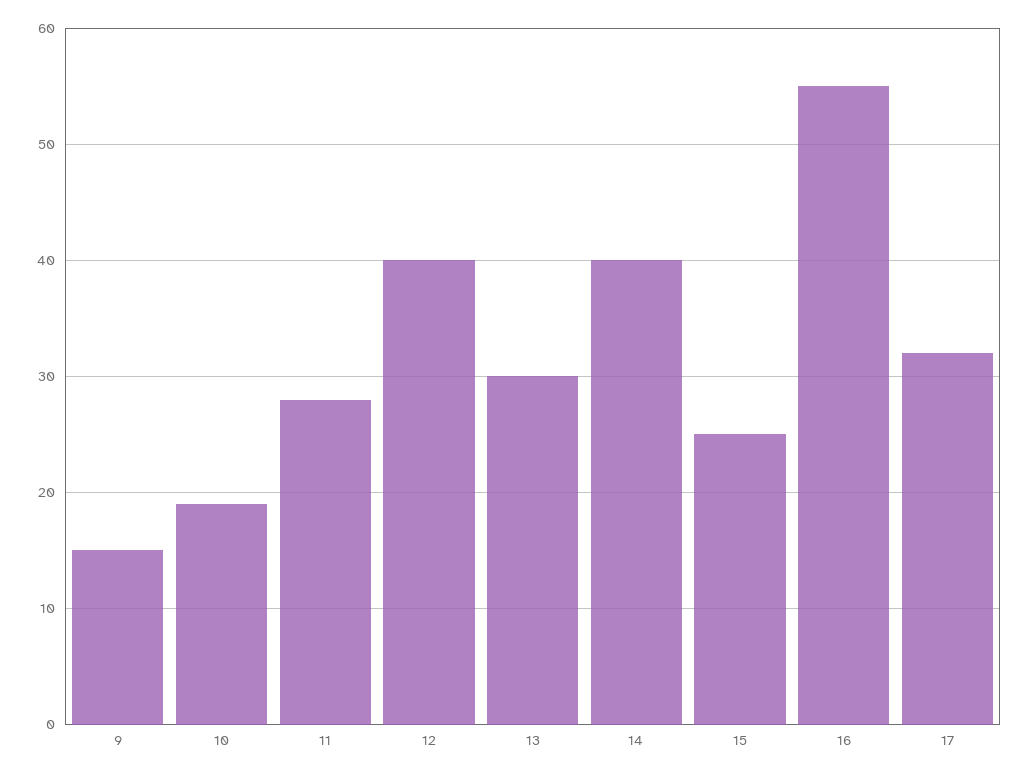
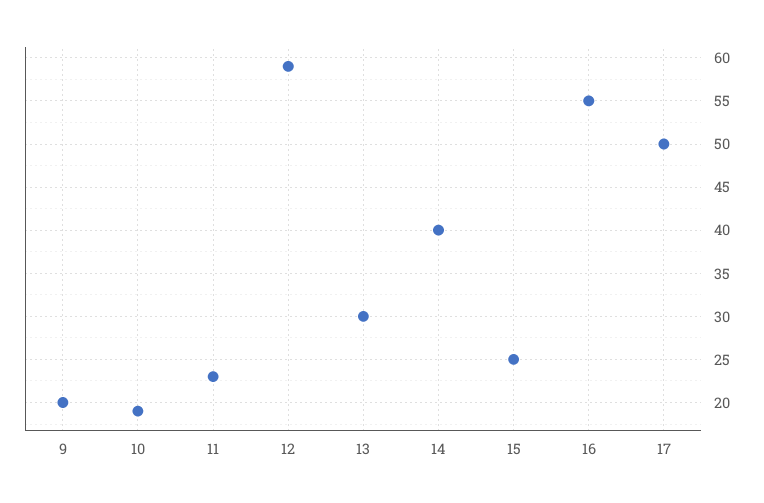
9: 15 -> 20
11: 28 -> 23
12: 40 -> 59
17: 32 -> 50

